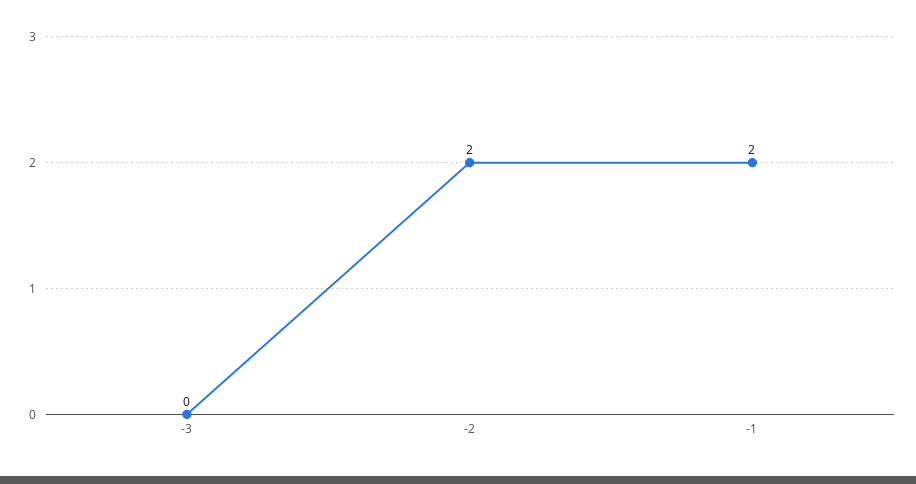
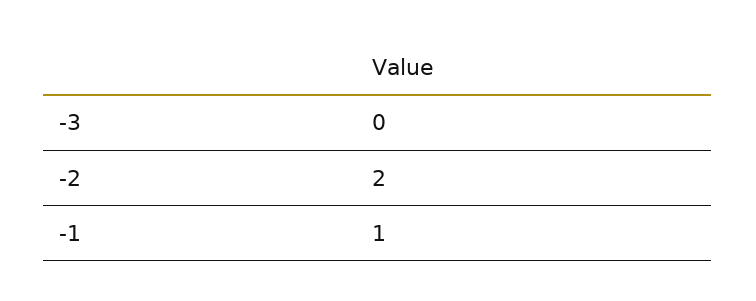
-1: 2 -> 1

